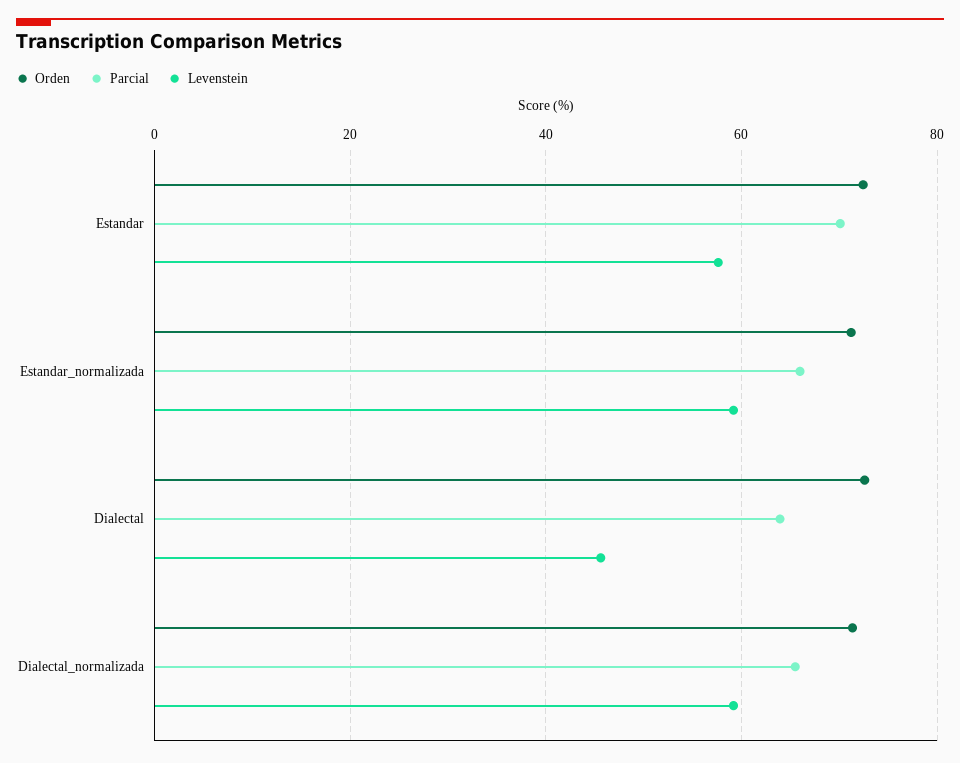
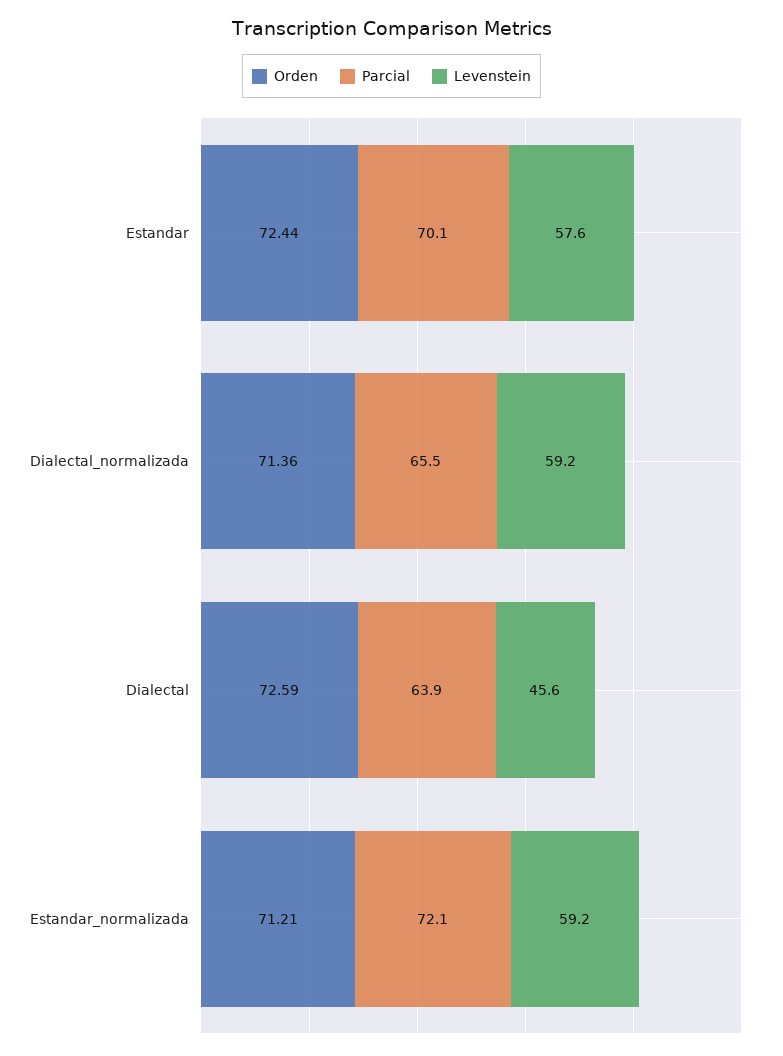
Parcial, Estandar_normalizada: 66 -> 72.1

